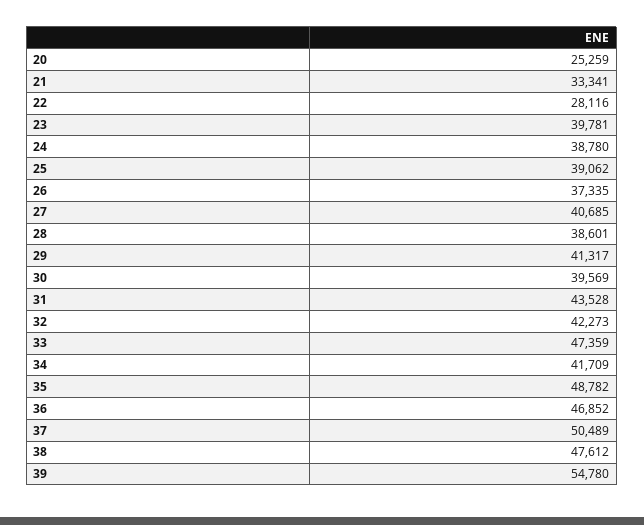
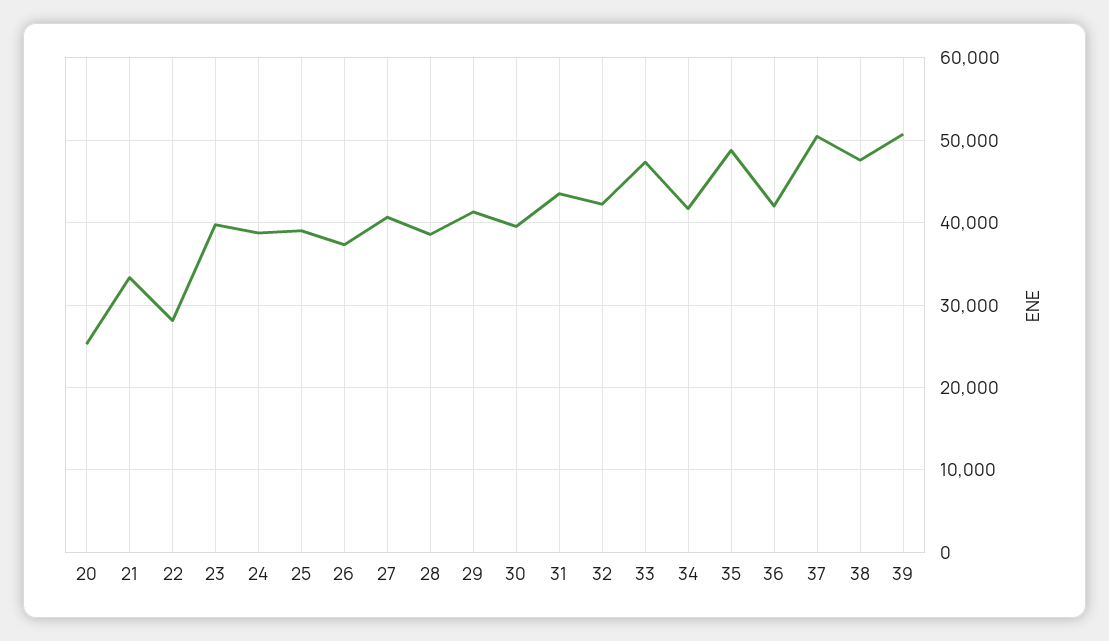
36: 46852 -> 42000
39: 54780 -> 51000

